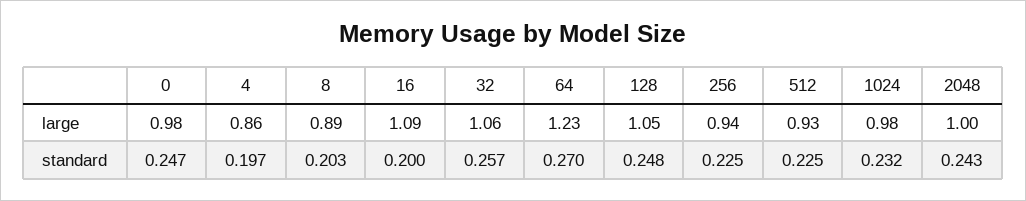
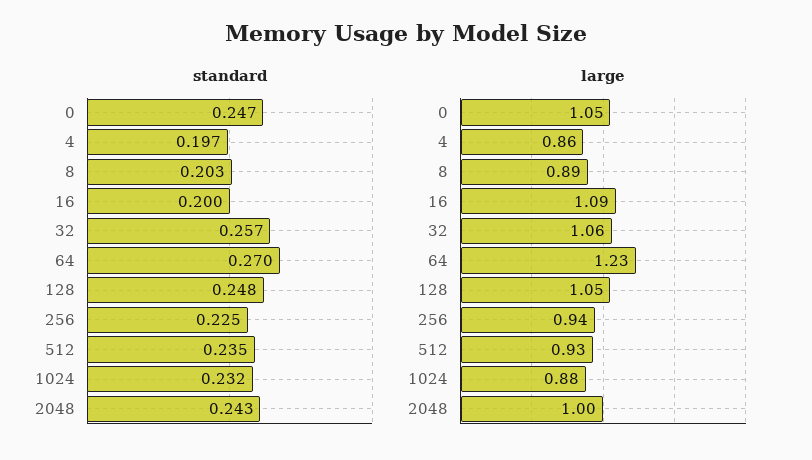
large, 0: 0.98 -> 1.05
large, 1024: 0.98 -> 0.88
standard, 512: 0.225 -> 0.235

